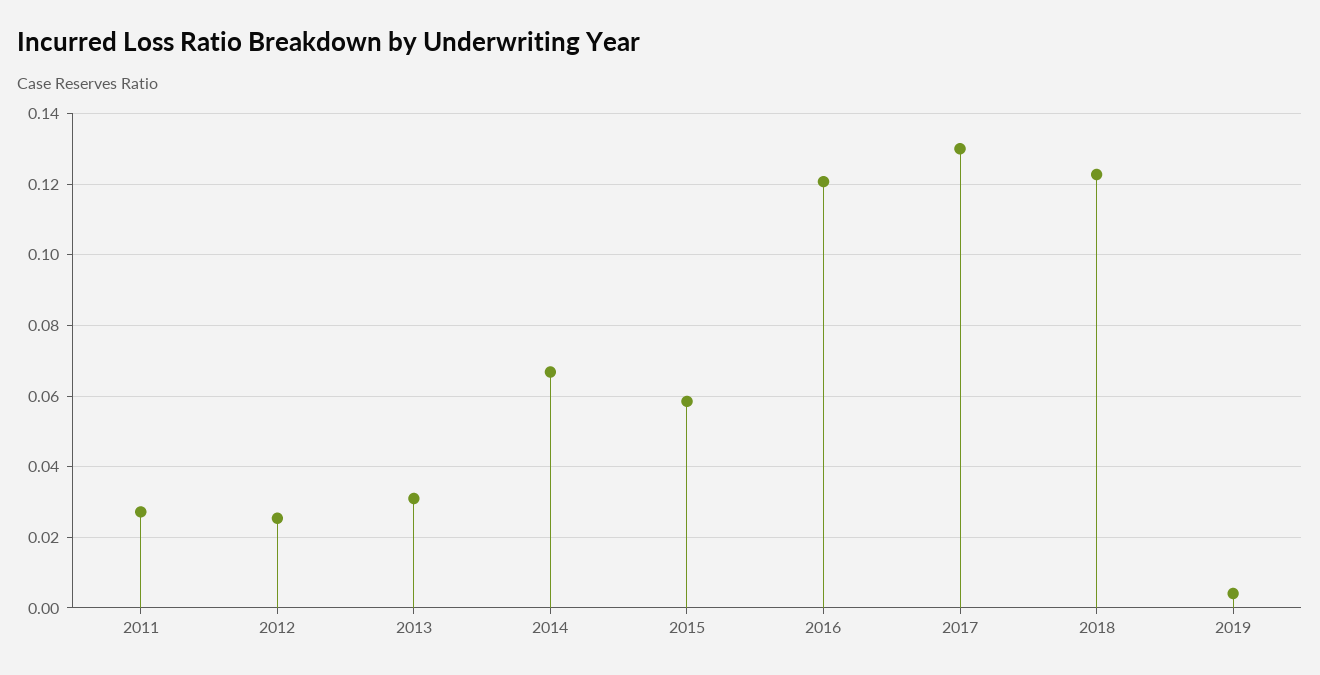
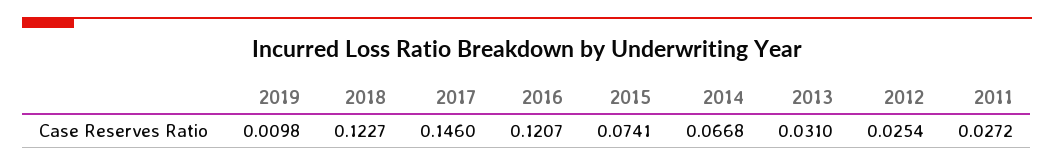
2015: 0.058 -> 0.0741
2017: 0.13 -> 0.146
2019: 0.004 -> 0.0098

